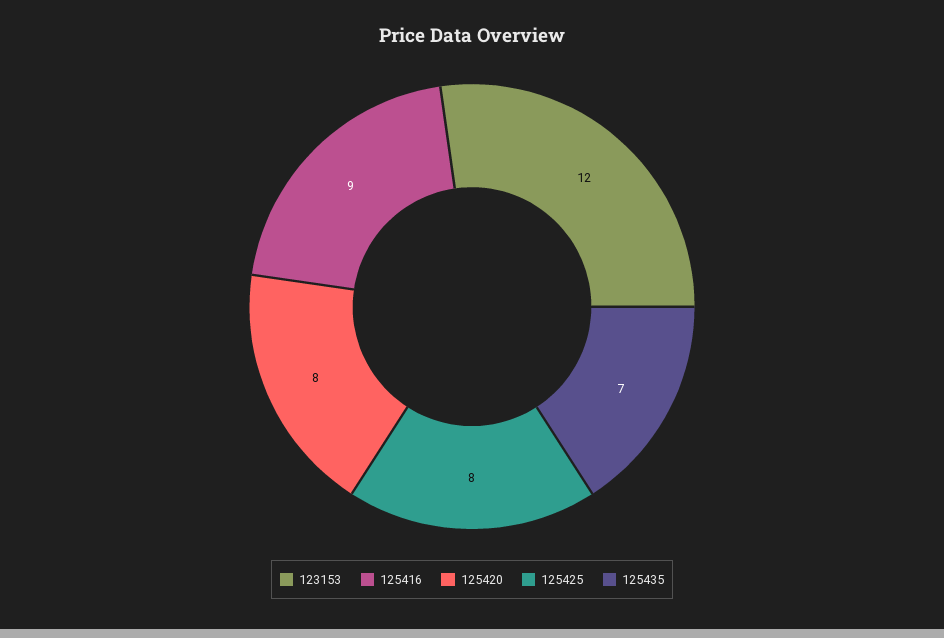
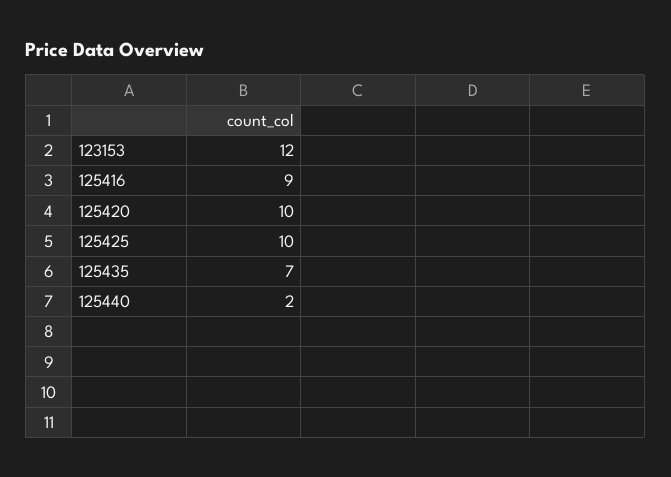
125420: 8 -> 10
125425: 8 -> 10
125440: none -> 2

